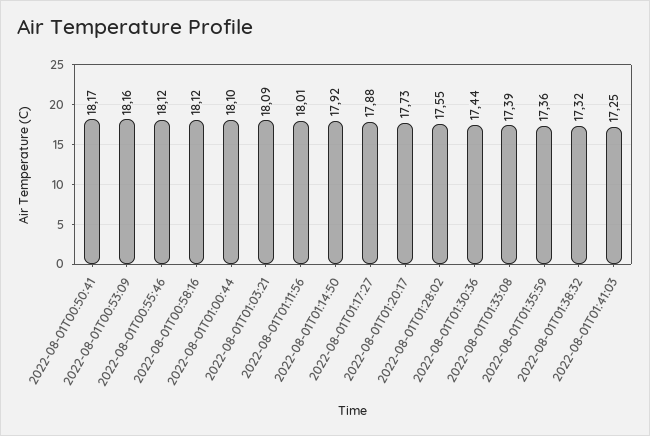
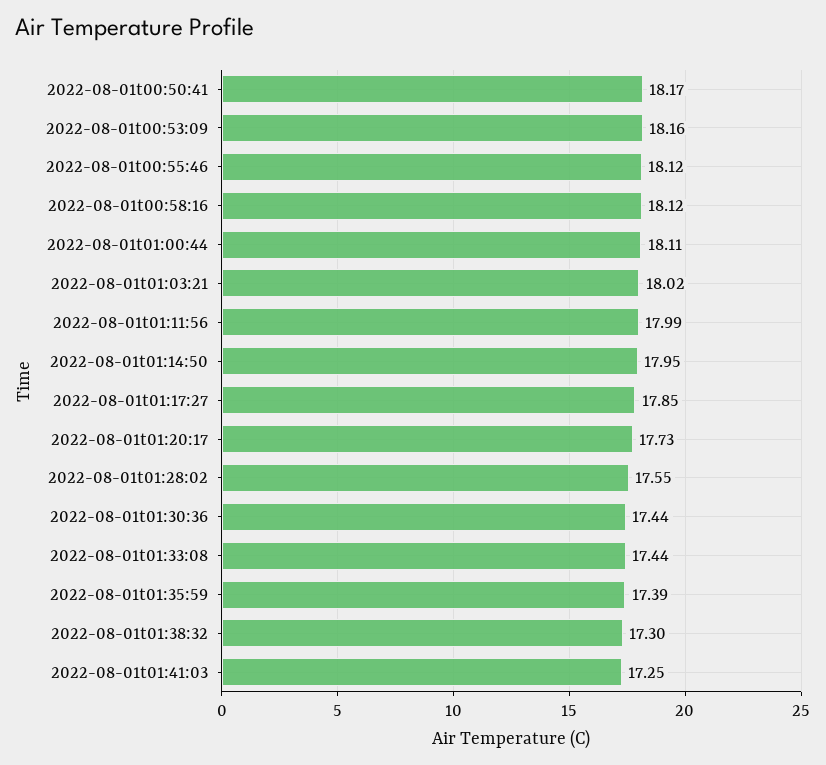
2022-08-01T01:00:44: 18.1 -> 18.11
2022-08-01T01:03:21: 18.09 -> 18.02
2022-08-01T01:11:56: 18.01 -> 17.99
2022-08-01T01:14:50: 17.92 -> 17.95
2022-08-01T01:17:27: 17.88 -> 17.85
2022-08-01T01:33:08: 17.39 -> 17.44
2022-08-01T01:35:59: 17.36 -> 17.39
2022-08-01T01:38:32: 17.32 -> 17.3

